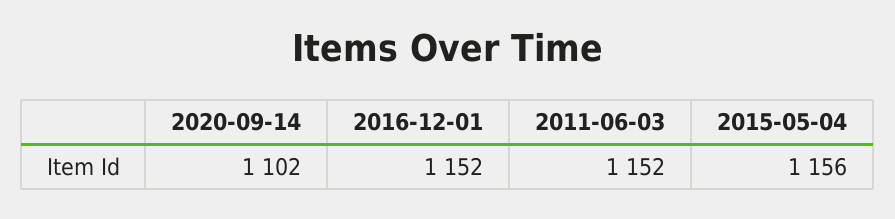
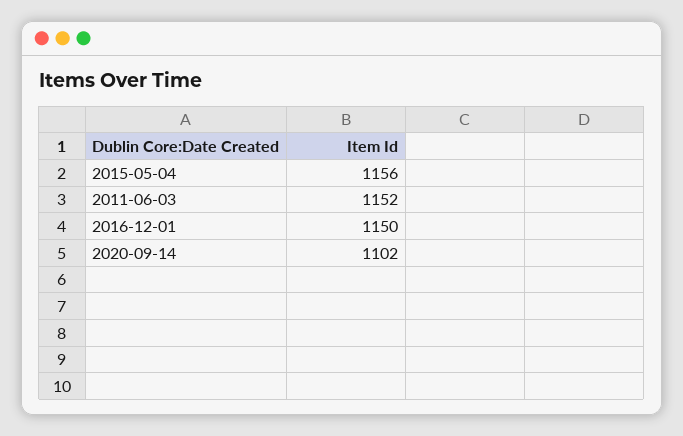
2016-12-01: 1152 -> 1150

